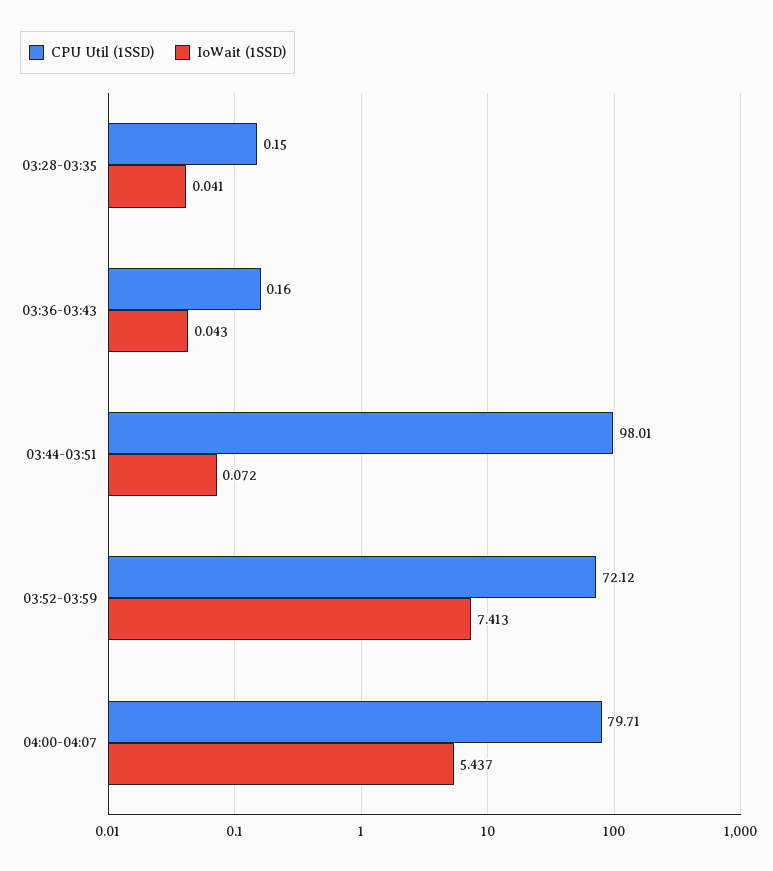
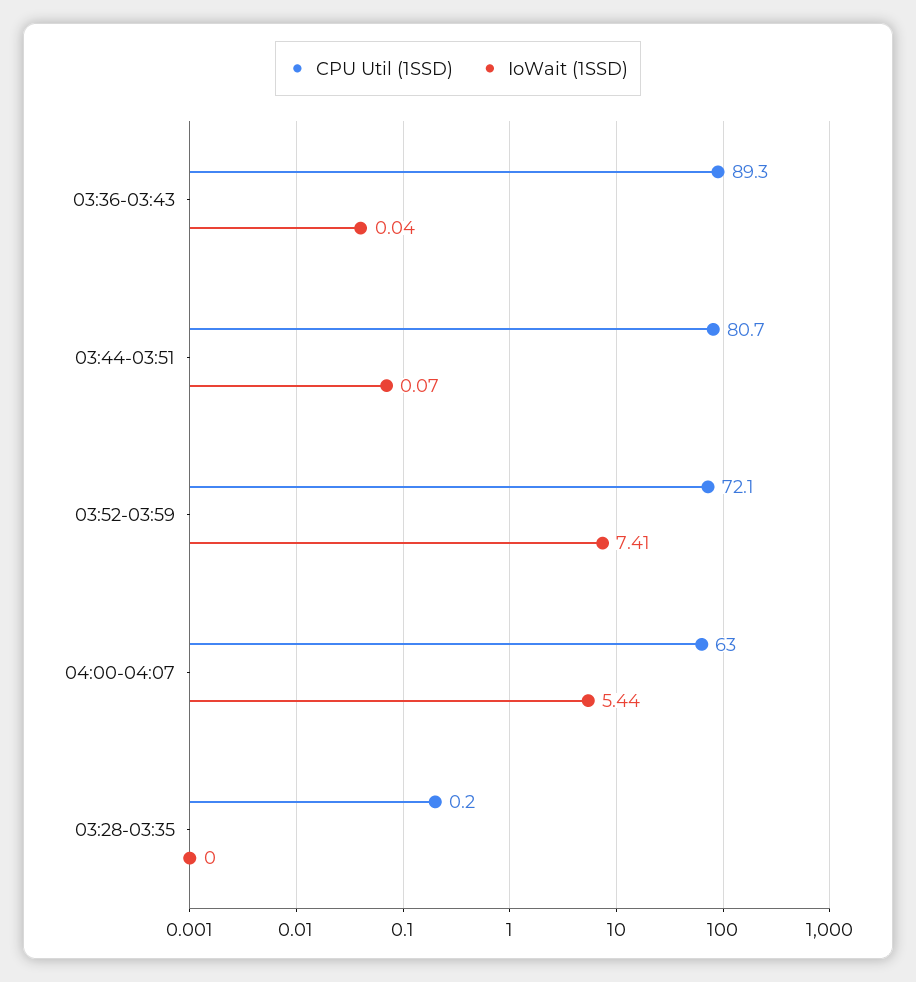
IoWait (1SSD), 03:28-03:35: 0.041 -> 0
CPU Util (1SSD), 03:36-03:43: 0.16 -> 89.3
CPU Util (1SSD), 03:44-03:51: 98.01 -> 80.7
CPU Util (1SSD), 04:00-04:07: 79.71 -> 63

